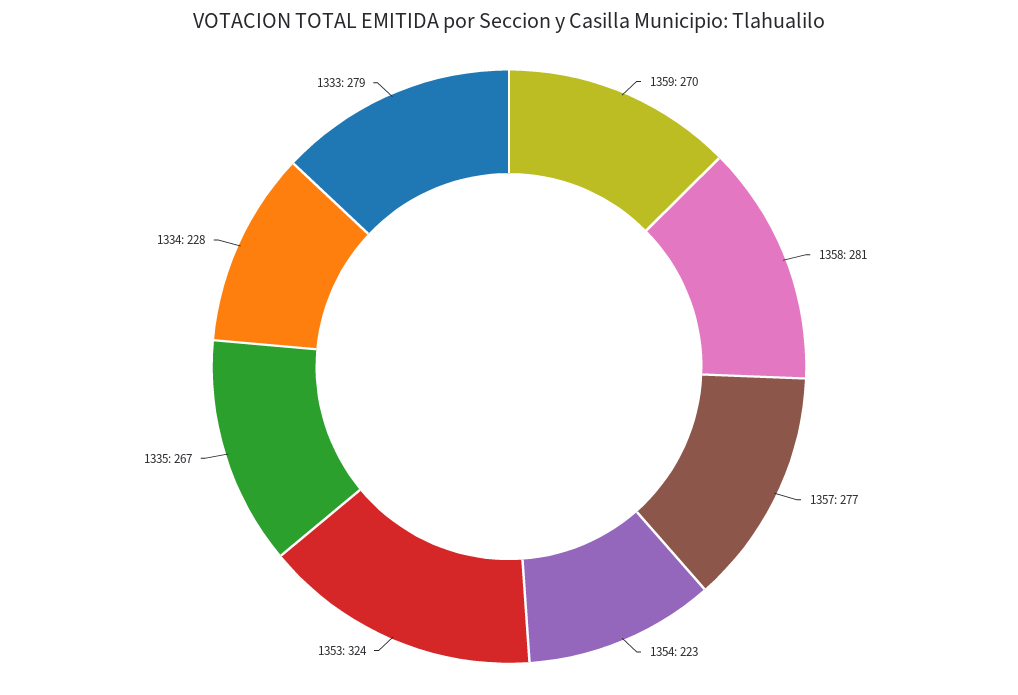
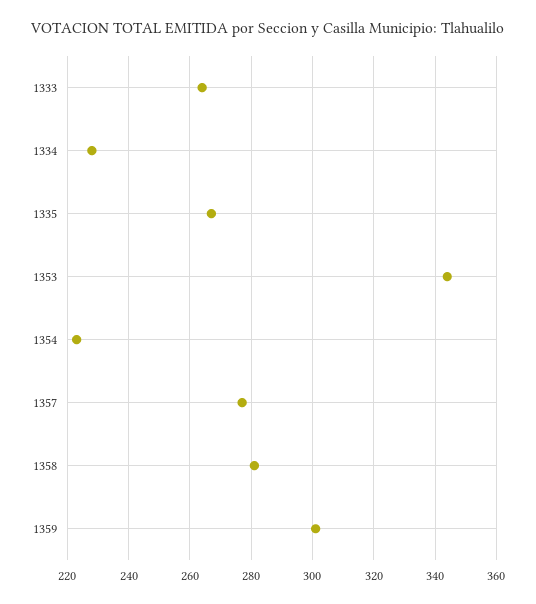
1359: 270 -> 300
1353: 324 -> 345
1333: 279 -> 265

